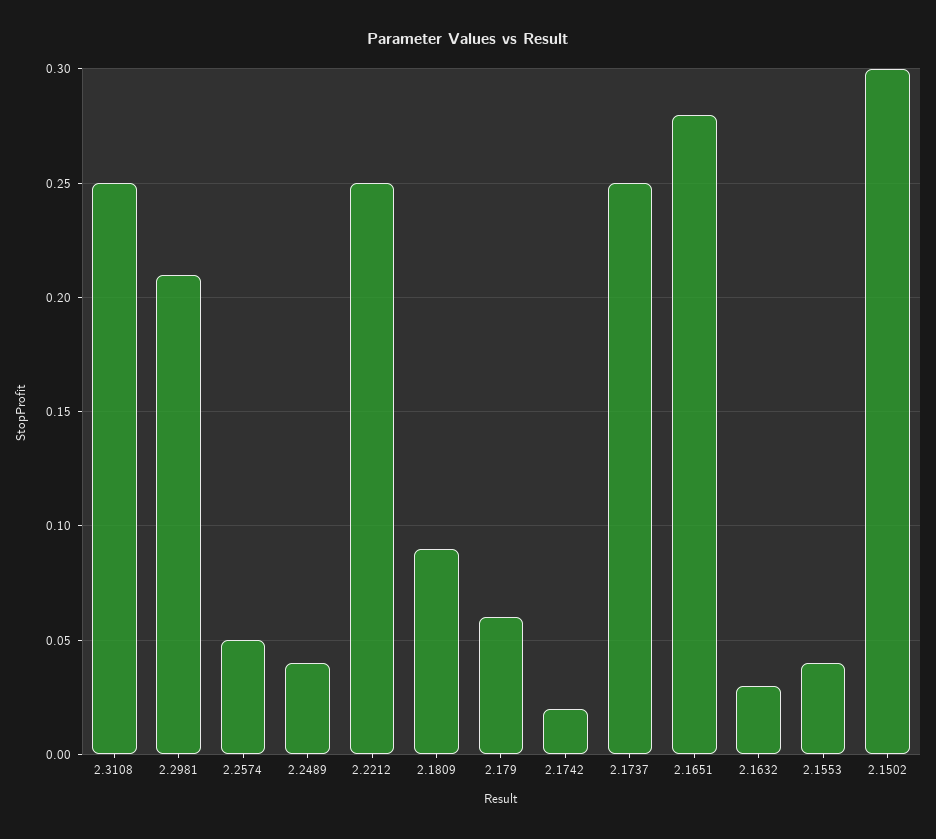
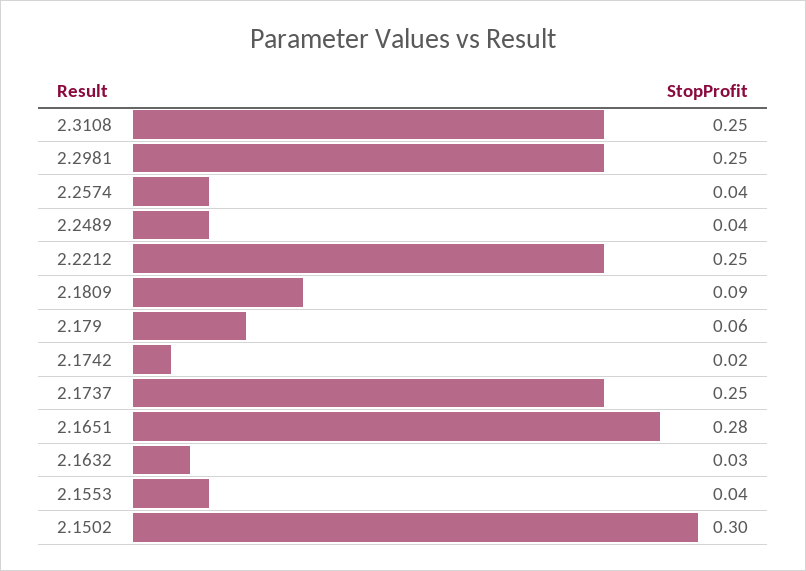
2.2981: 0.21 -> 0.25
2.2574: 0.05 -> 0.04

